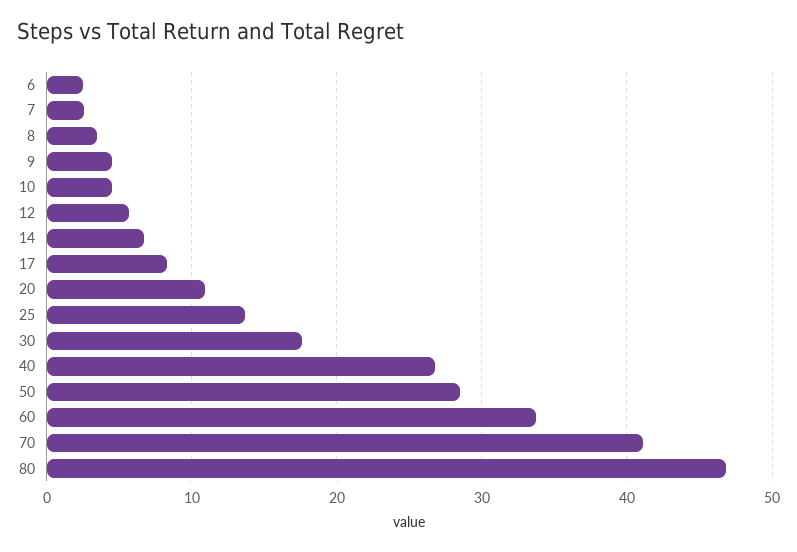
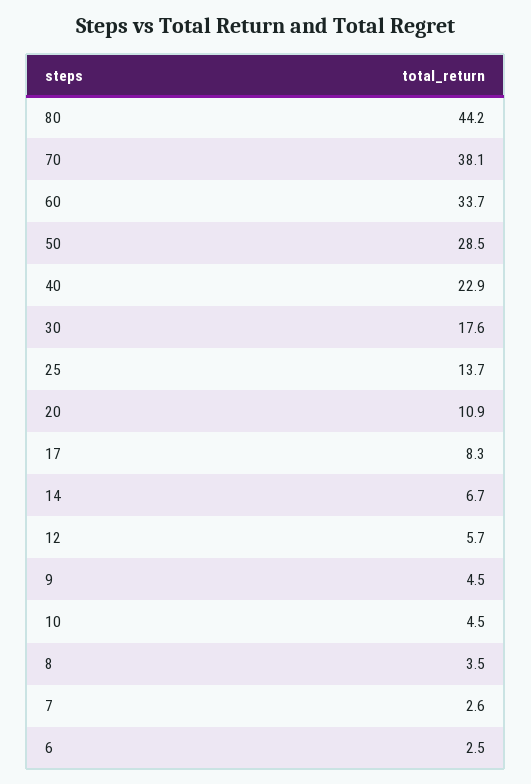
40: 27 -> 22.9
70: 41 -> 38.1
80: 47 -> 44.2

